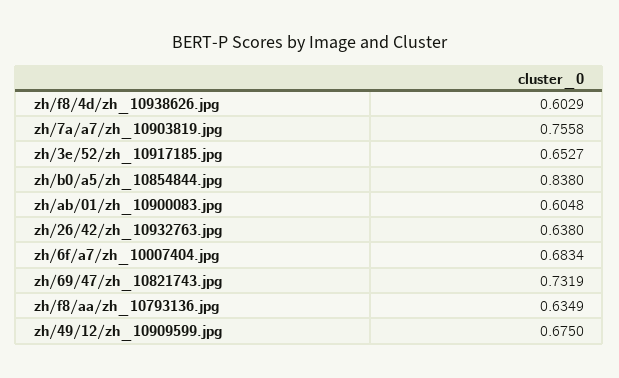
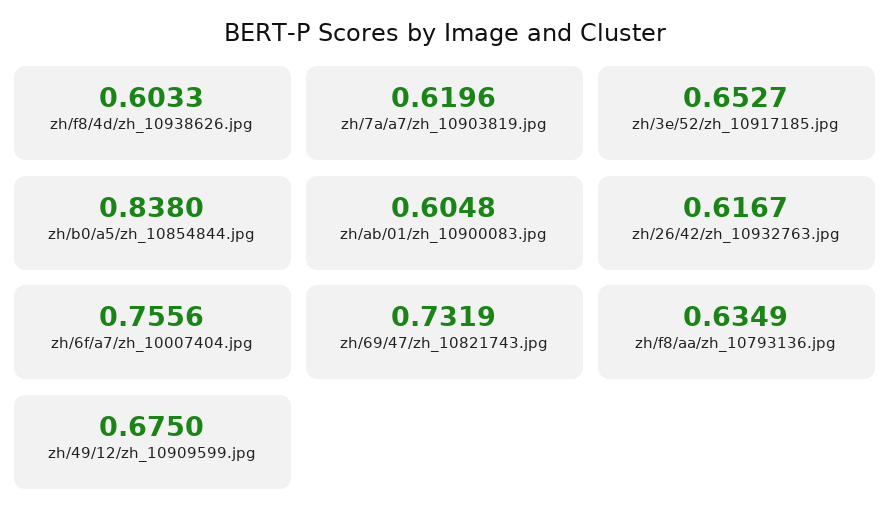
zh/f8/4d/zh_10938626.jpg: 0.6029 -> 0.6033
zh/7a/a7/zh_10903819.jpg: 0.7558 -> 0.6196
zh/26/42/zh_10932763.jpg: 0.638 -> 0.6167
zh/6f/a7/zh_10007404.jpg: 0.6834 -> 0.7556

